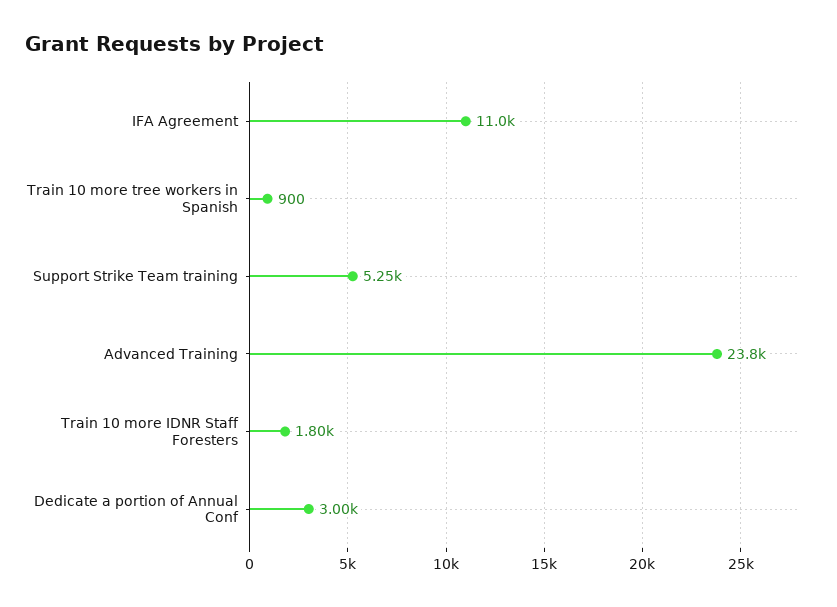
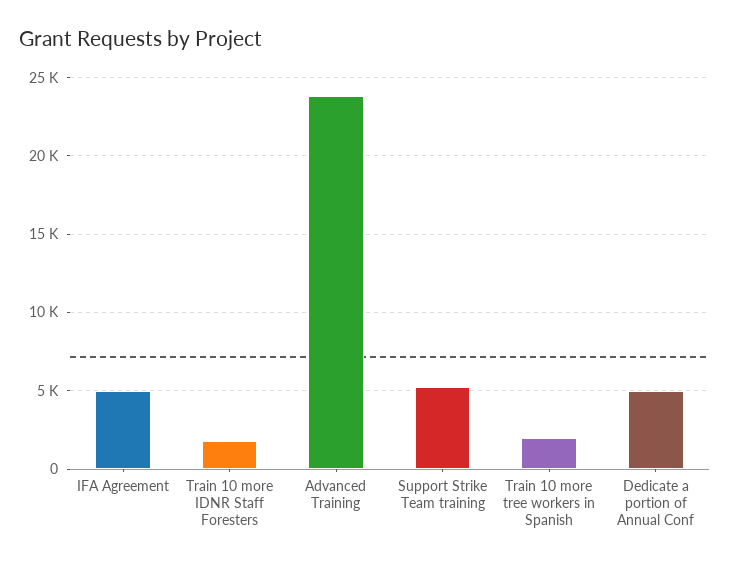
IFA Agreement: 11000 -> 5000
Train 10 more tree workers in Spanish: 900 -> 2000
Dedicate a portion of Annual Conf: 3000 -> 5000

